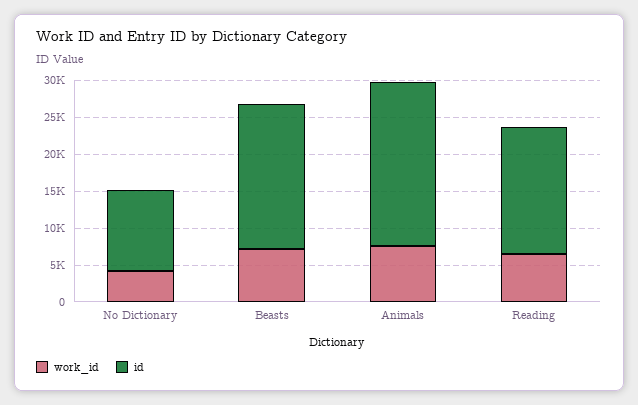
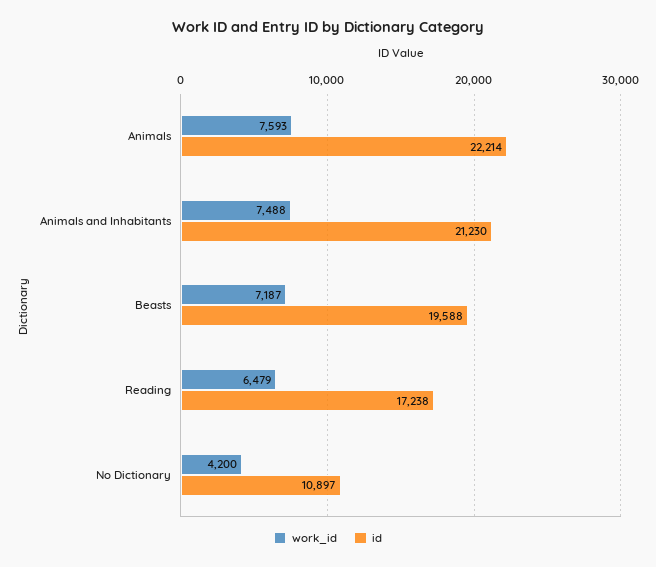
work_id, Animals and Inhabitants: none -> 7488
id, Animals and Inhabitants: none -> 21230

